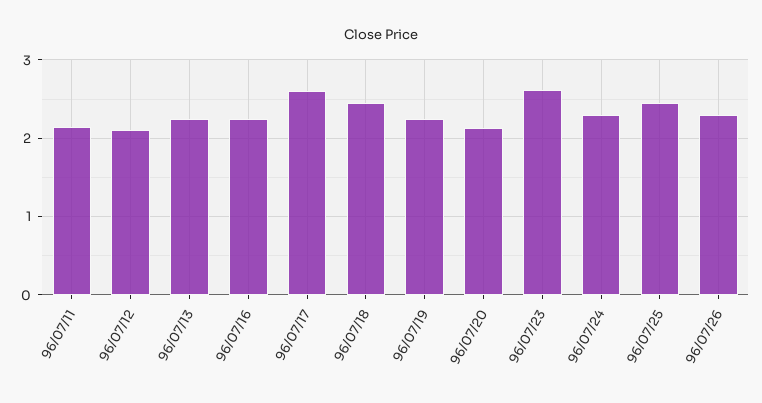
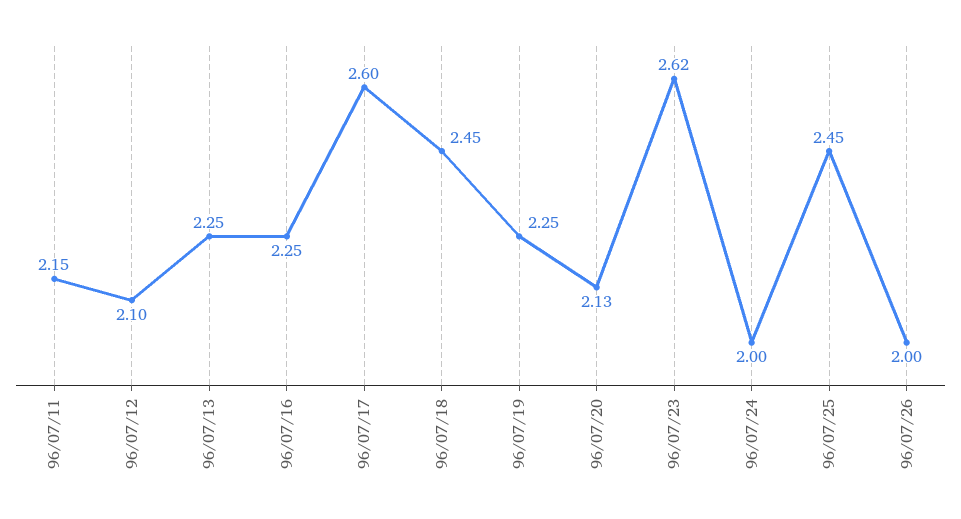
96/07/24: 2.3 -> 2
96/07/26: 2.3 -> 2

